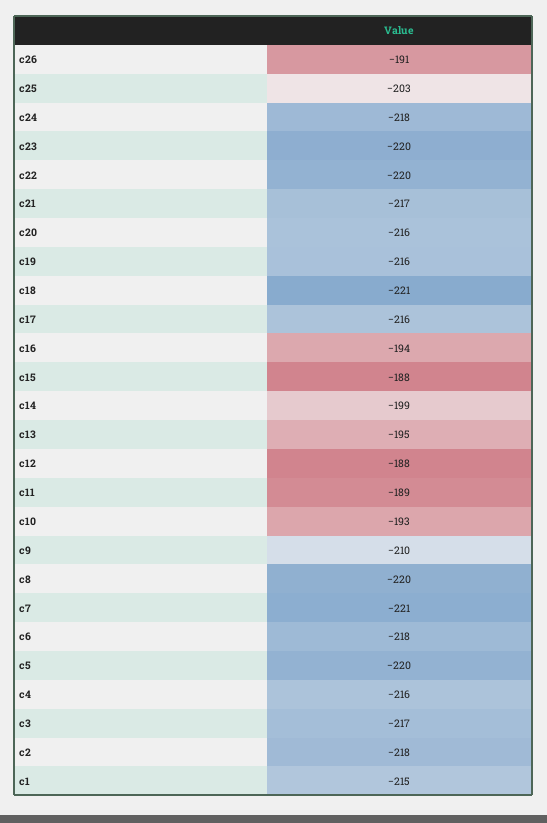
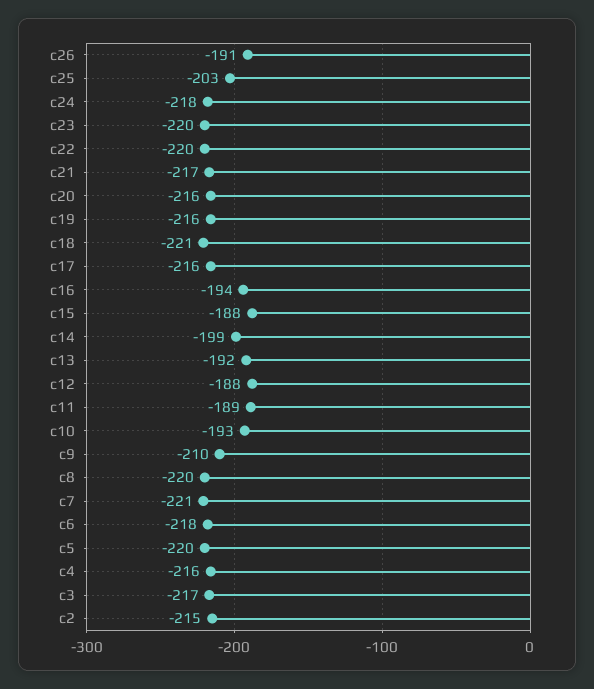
c13: -195 -> -192
c2: -218 -> -215
c1: -215 -> none

